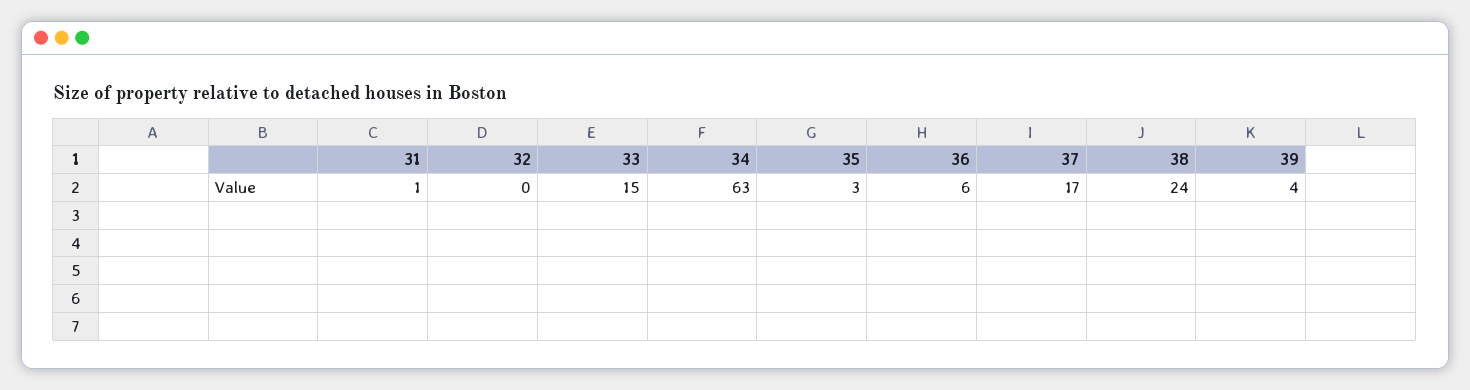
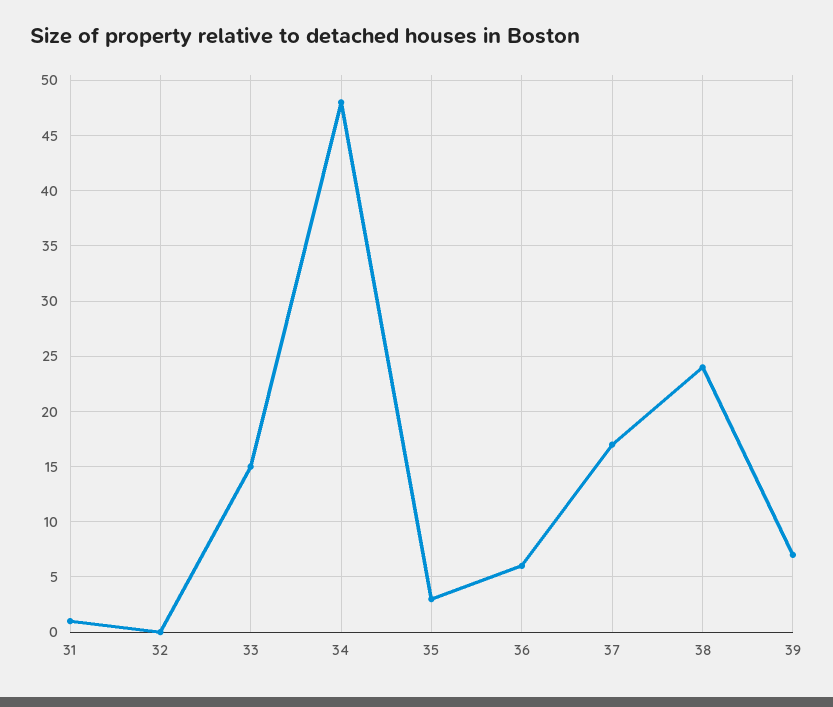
34: 63 -> 48
39: 4 -> 7

